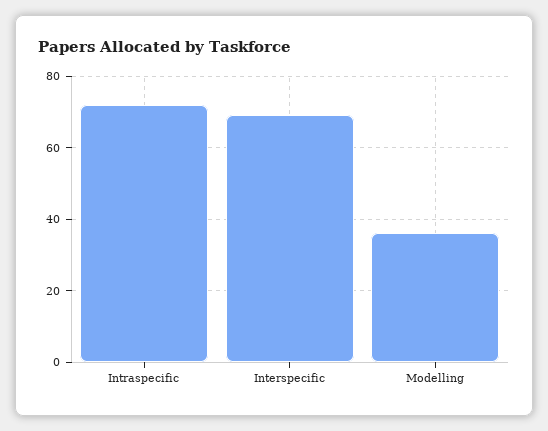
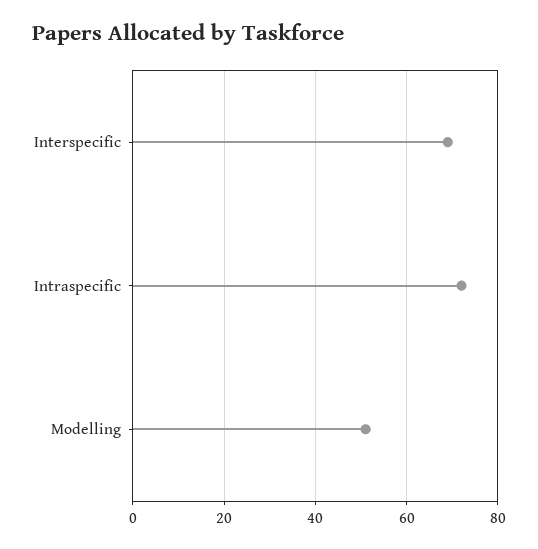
Modelling: 35 -> 50

